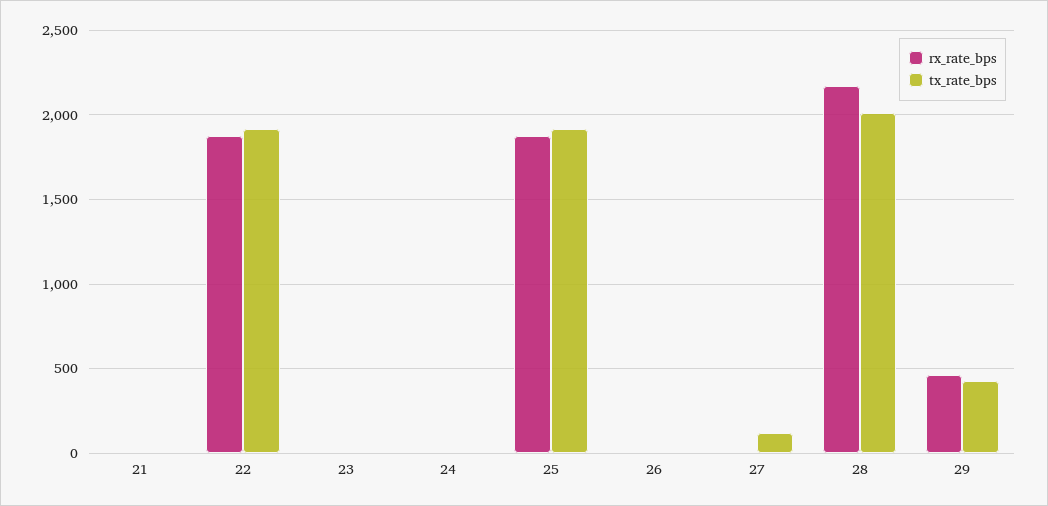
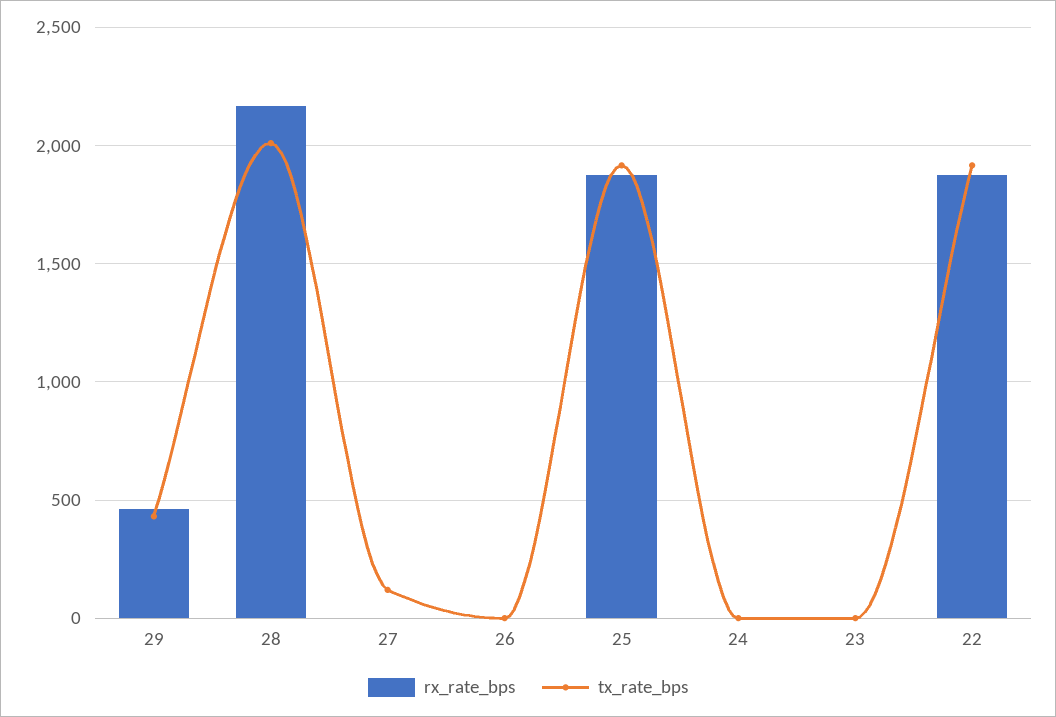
rx_rate_bps, 21: 0 -> none
tx_rate_bps, 21: 0 -> none

